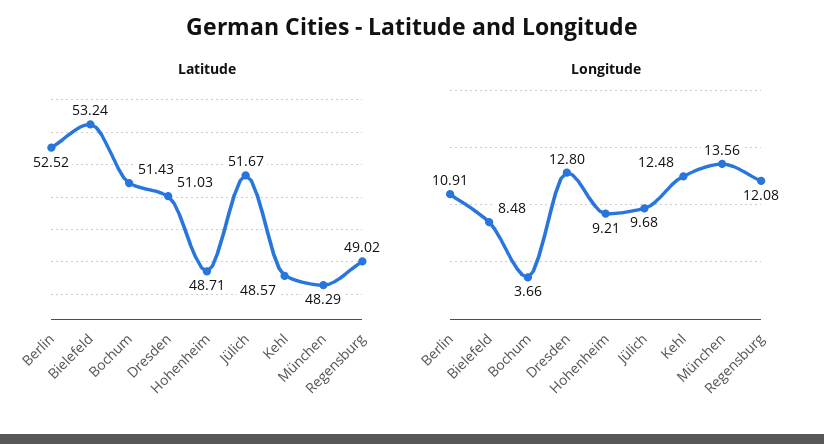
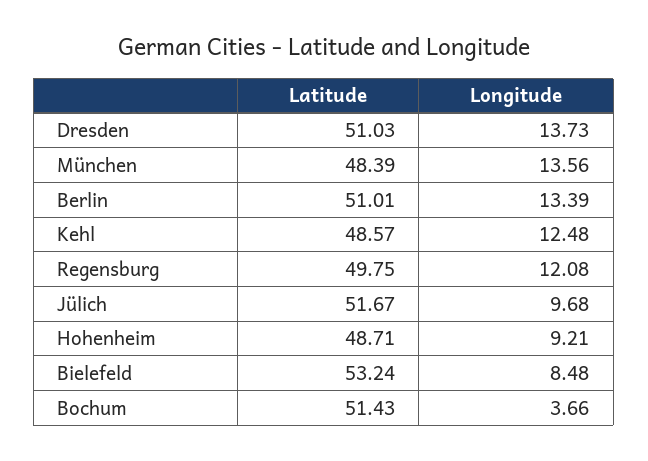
Latitude, Berlin: 52.52 -> 51.01
Latitude, München: 48.29 -> 48.39
Latitude, Regensburg: 49.02 -> 49.75
Longitude, Berlin: 10.91 -> 13.39
Longitude, Dresden: 12.8 -> 13.73

